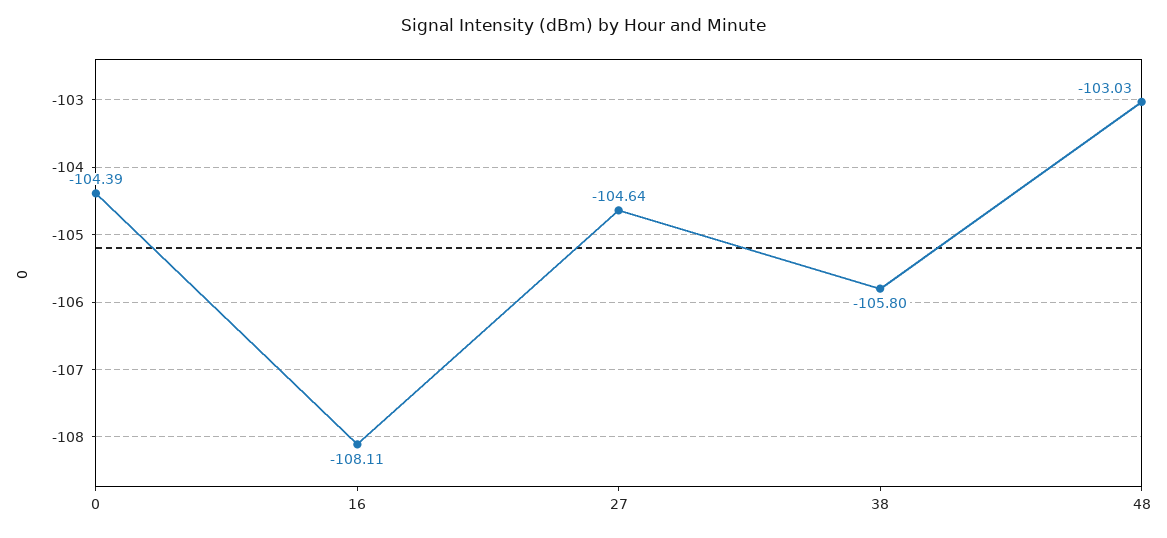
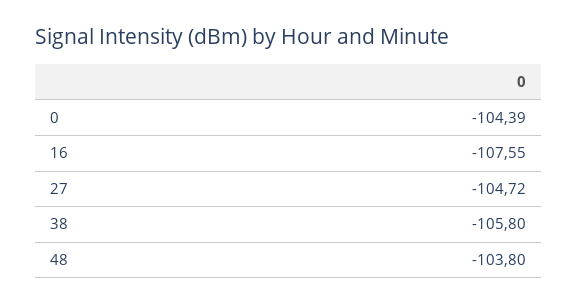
16: -108.11 -> -107.55
27: -104.64 -> -104.72
48: -103.03 -> -103.8

